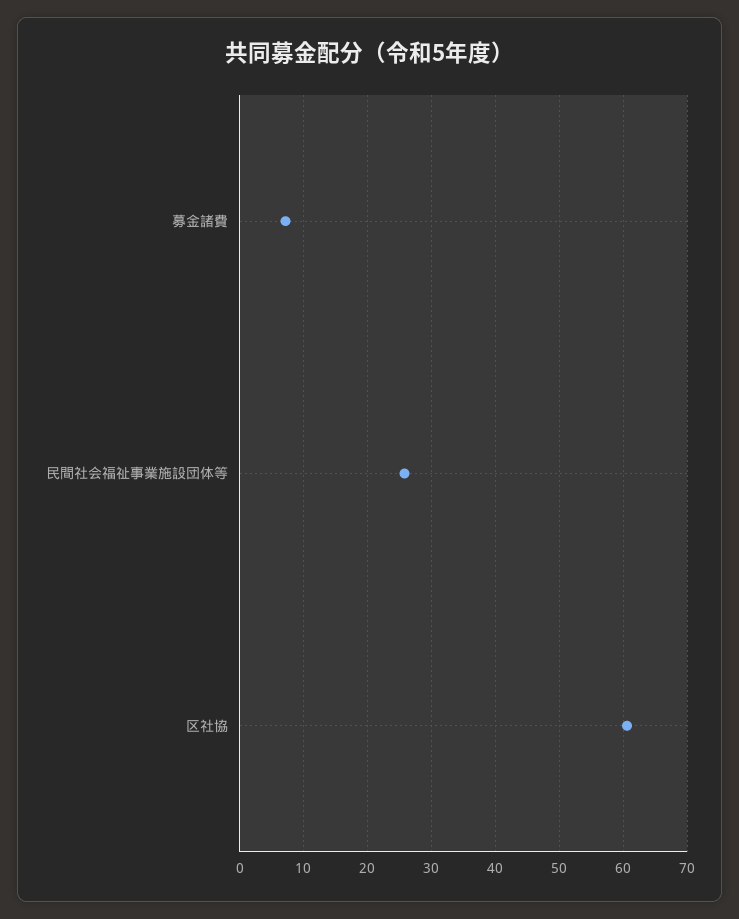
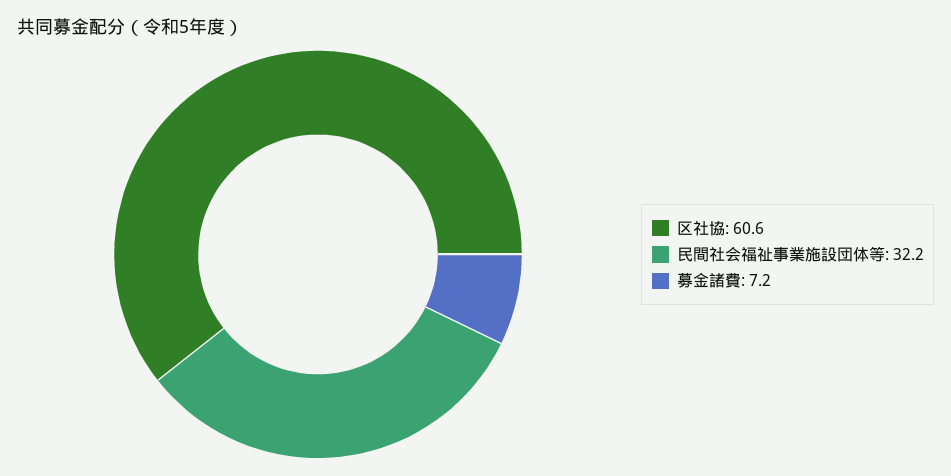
民間社会福祉事業施設団体等: 26 -> 32.2

